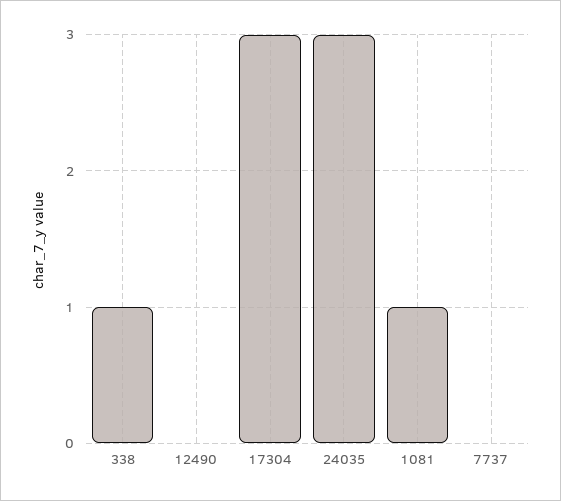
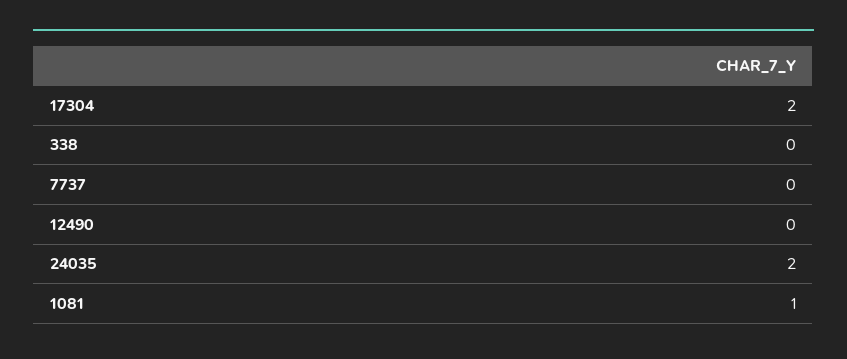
338: 1 -> 0
17304: 3 -> 2
24035: 3 -> 2

